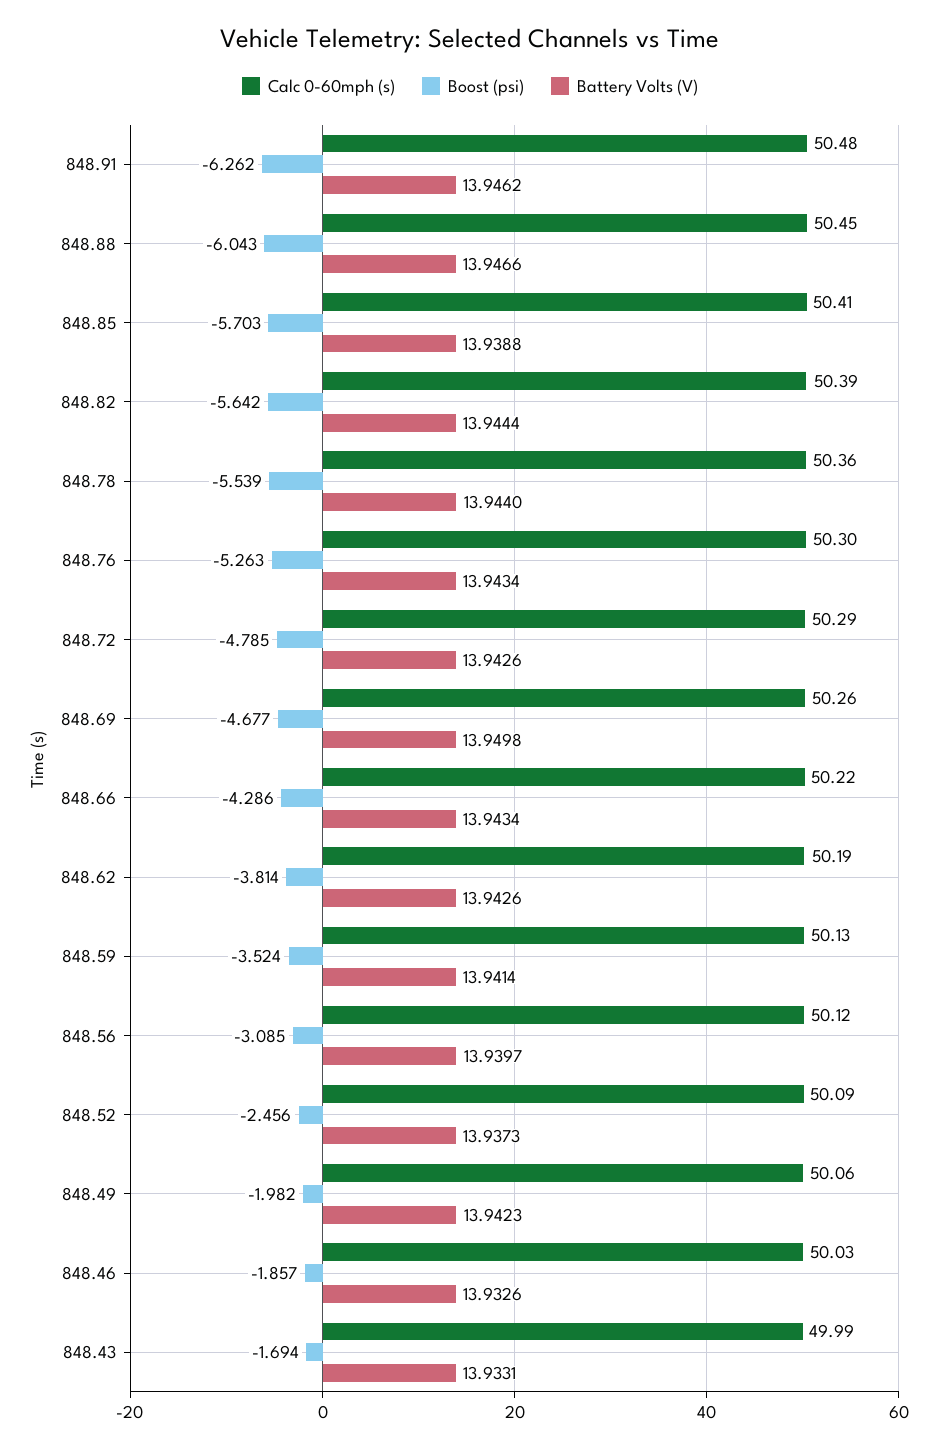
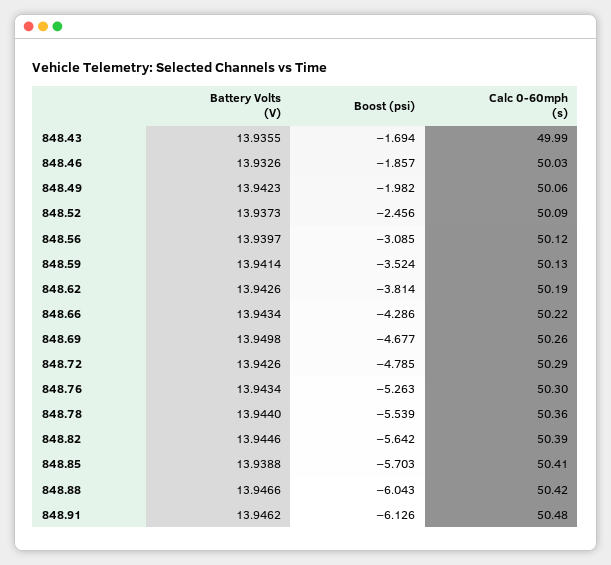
Boost (psi), 848.91: -6.262 -> -6.126
Calc 0-60mph (s), 848.88: 50.45 -> 50.42
Battery Volts (V), 848.82: 13.9444 -> 13.9446
Battery Volts (V), 848.43: 13.9331 -> 13.9355

